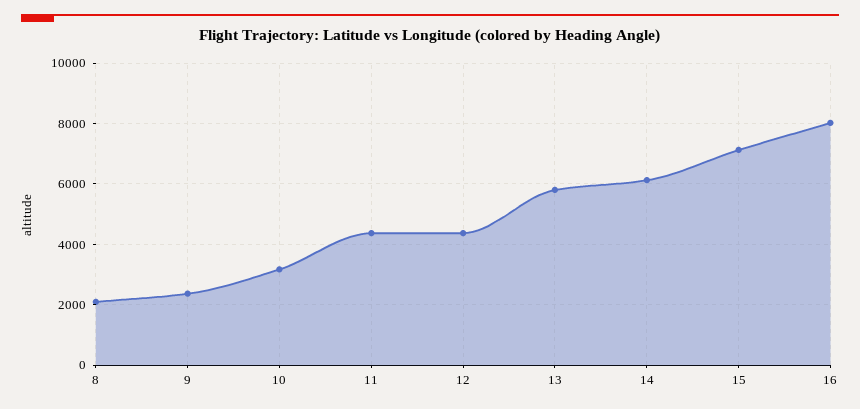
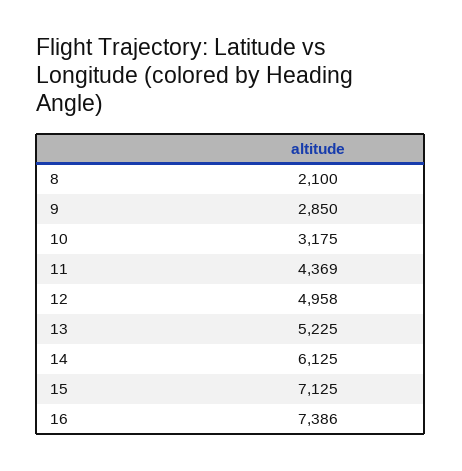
9: 2400 -> 2850
12: 4400 -> 4958
13: 5800 -> 5225
16: 8000 -> 7386

